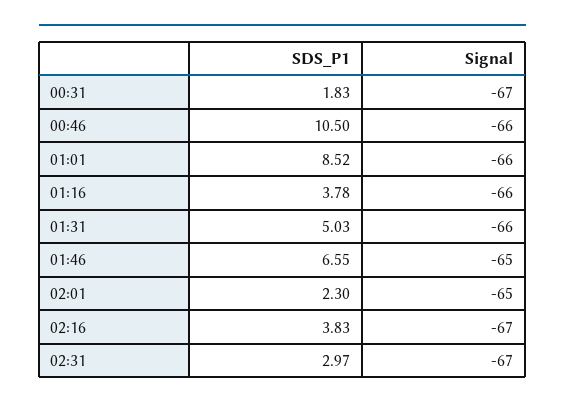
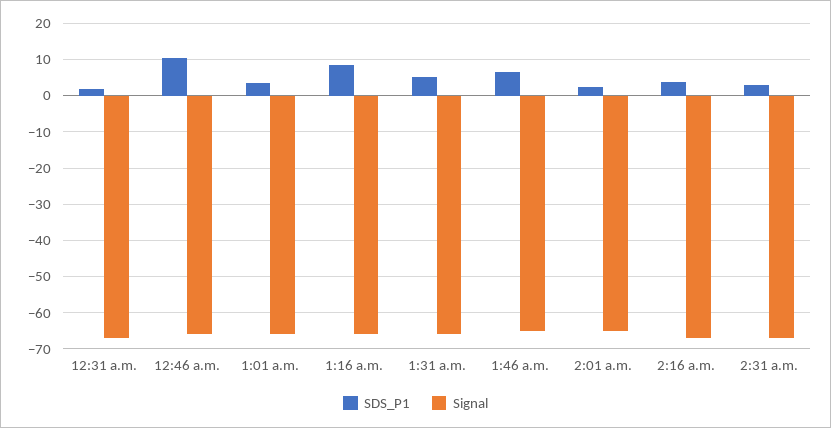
SDS_P1, 01:01: 8.52 -> 4
SDS_P1, 01:16: 3.78 -> 8

